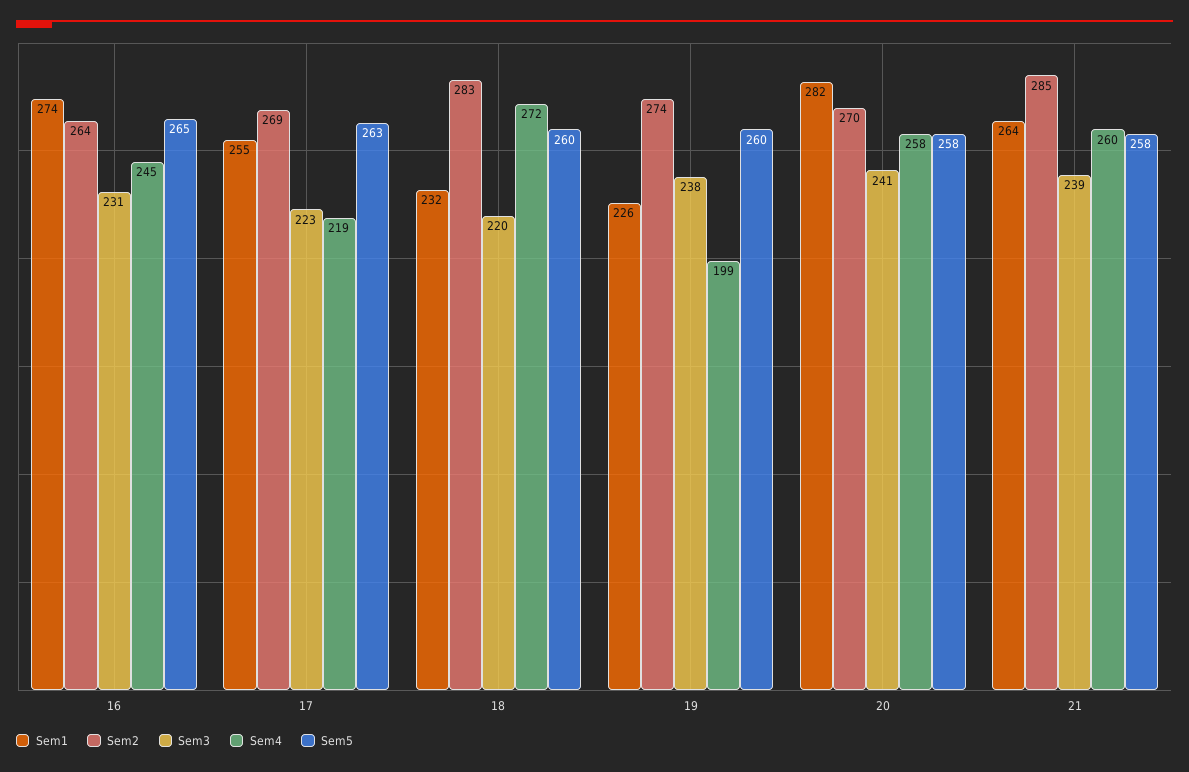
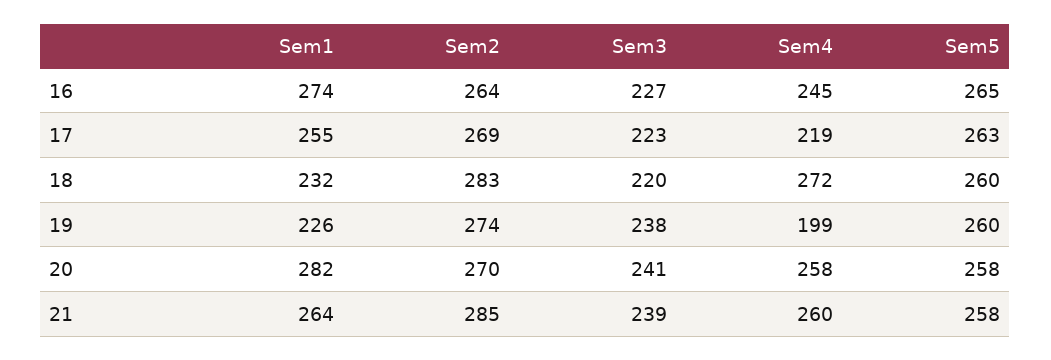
Sem3, 16: 231 -> 227

